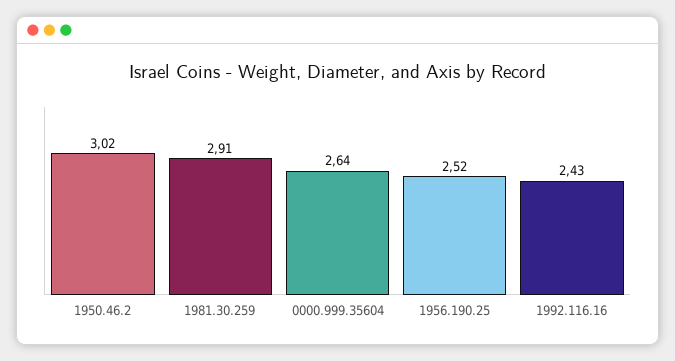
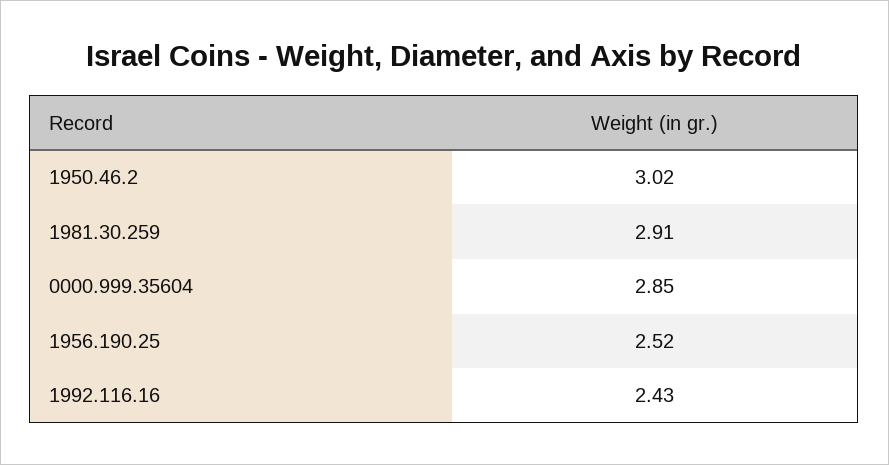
0000.999.35604: 2.64 -> 2.85

